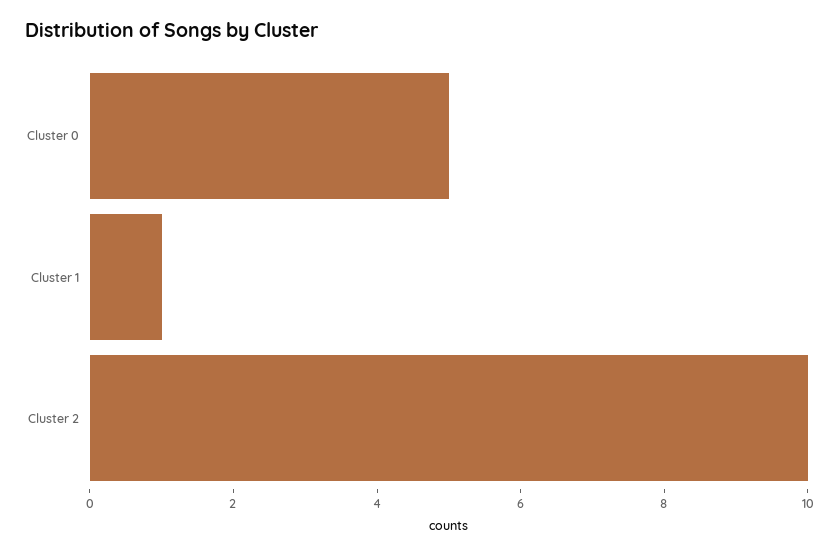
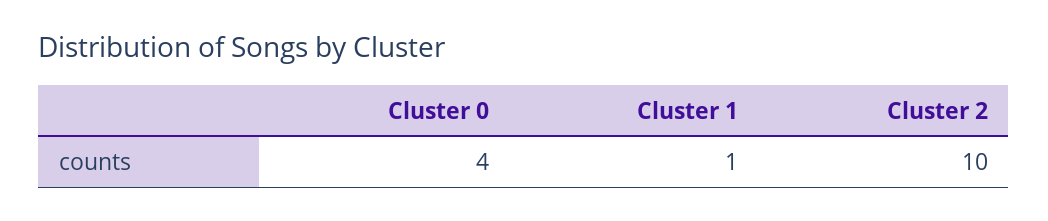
Cluster 0: 5 -> 4

